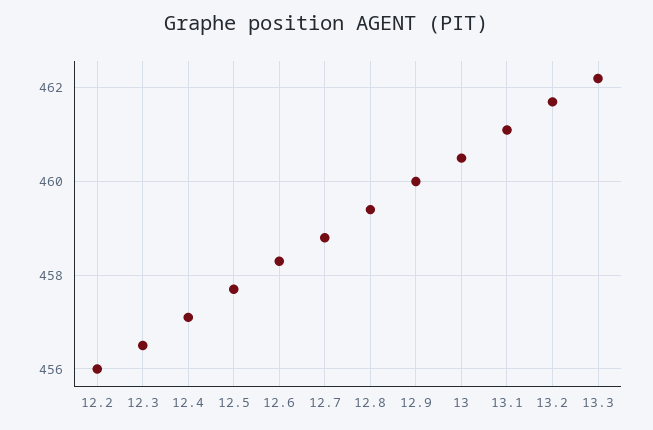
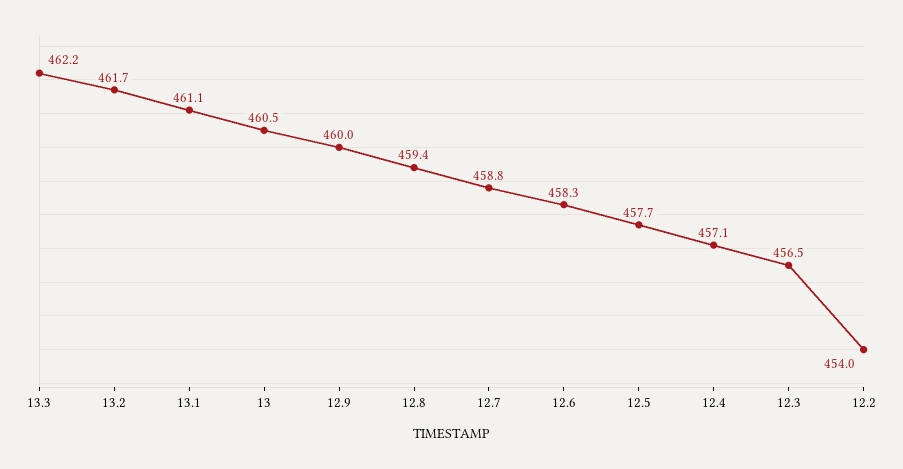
12.2: 456 -> 454

